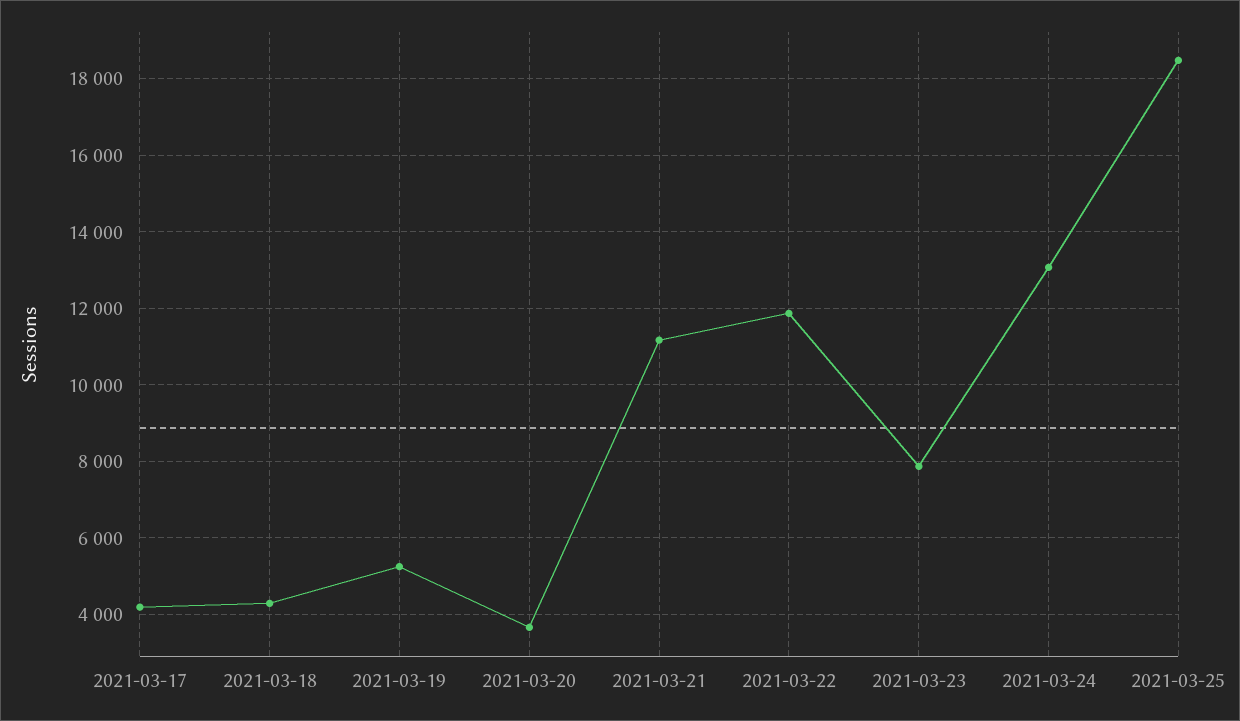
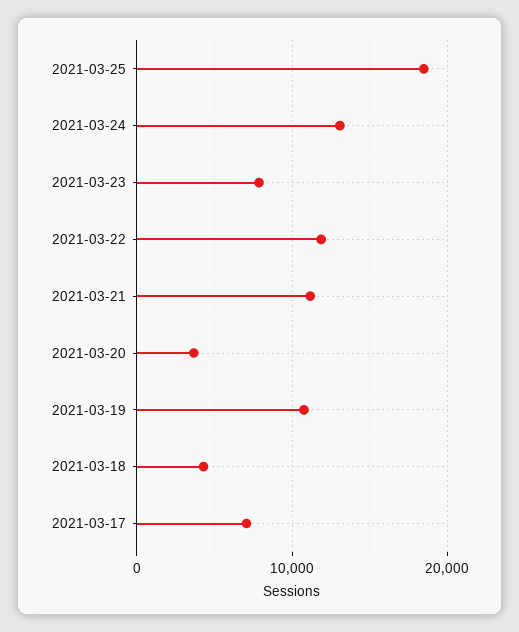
2021-03-17: 4200 -> 7000
2021-03-19: 5200 -> 11000

